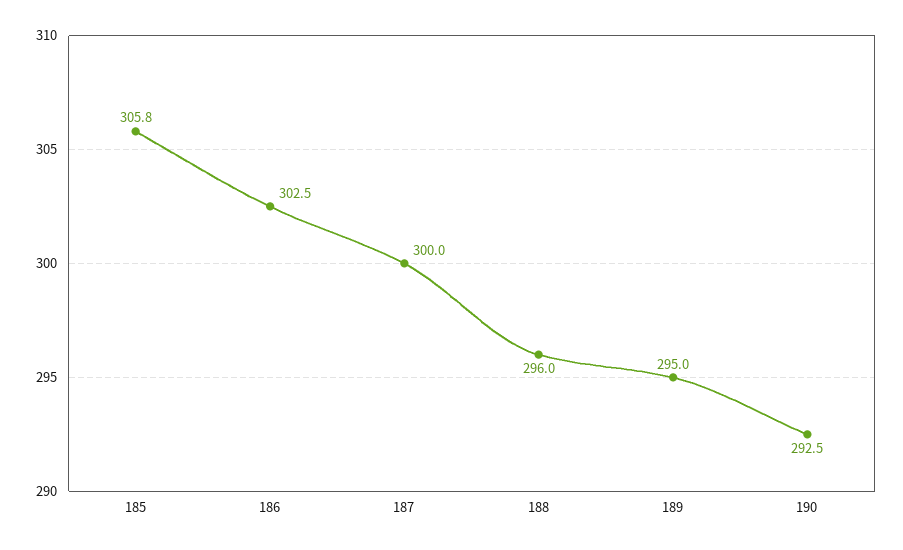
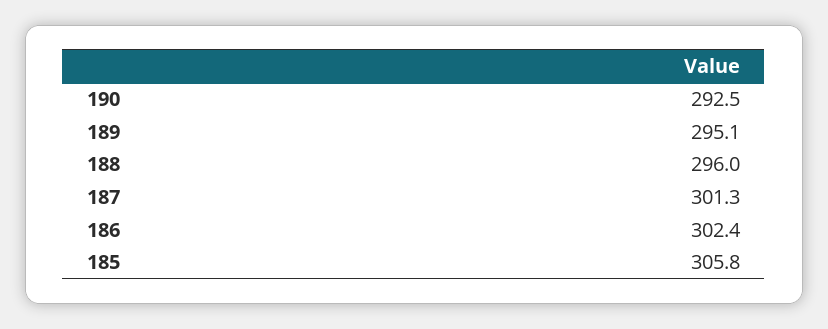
186: 302.5 -> 302.4
187: 300 -> 301.3
189: 295 -> 295.1

